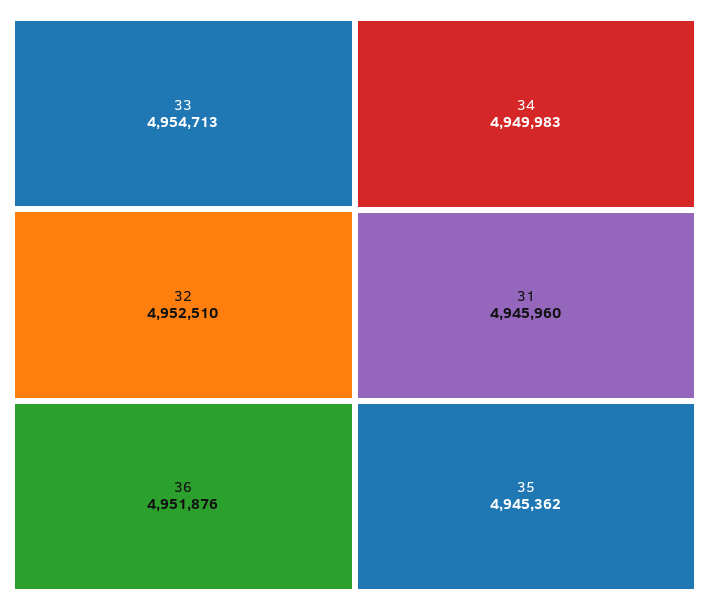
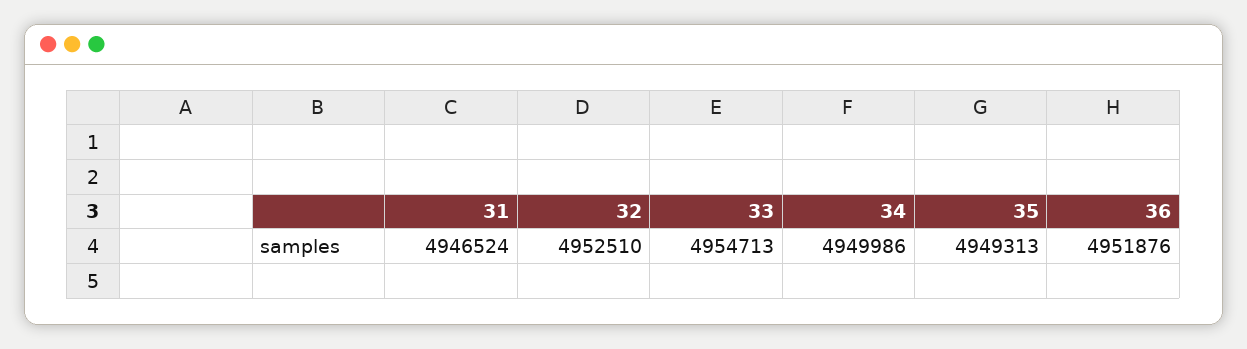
34: 4949983 -> 4949986
31: 4945960 -> 4946524
35: 4945362 -> 4949313

